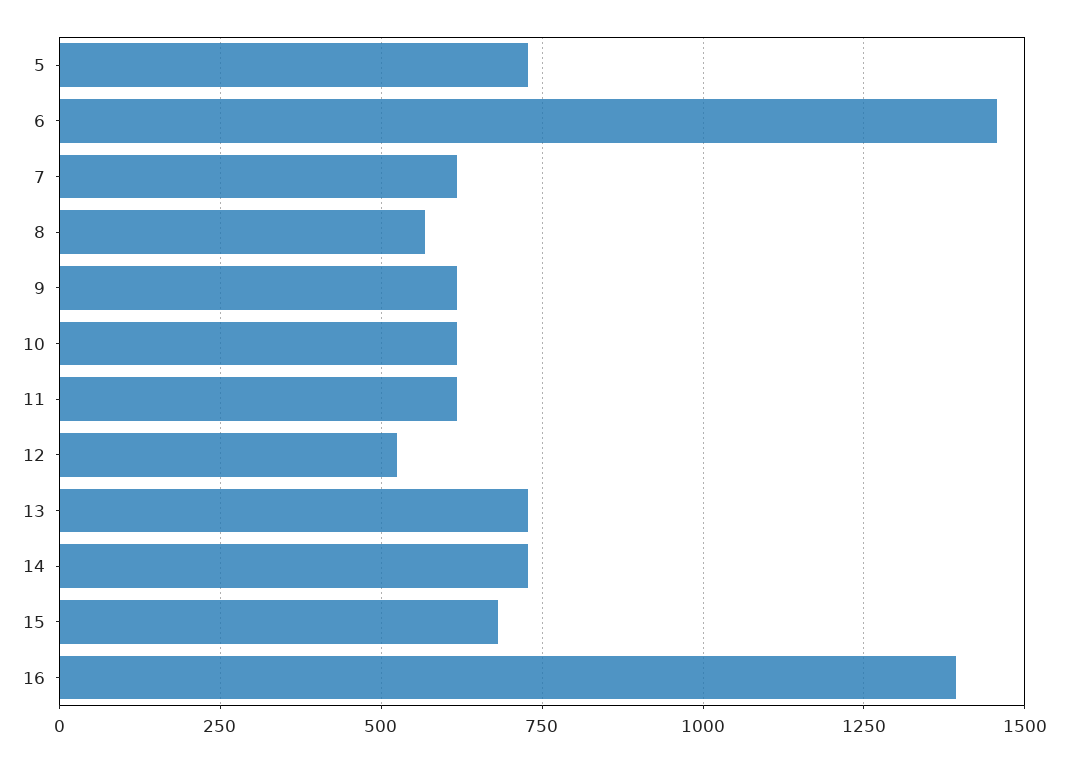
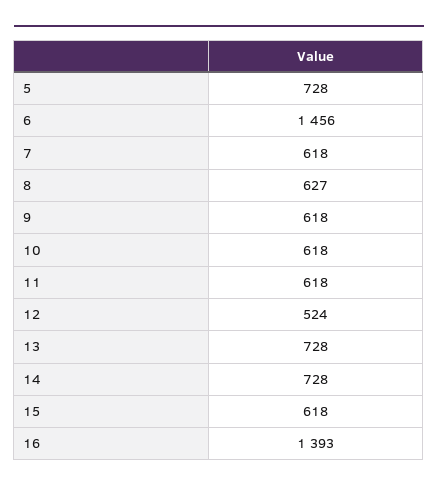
8: 575 -> 627
15: 675 -> 618

